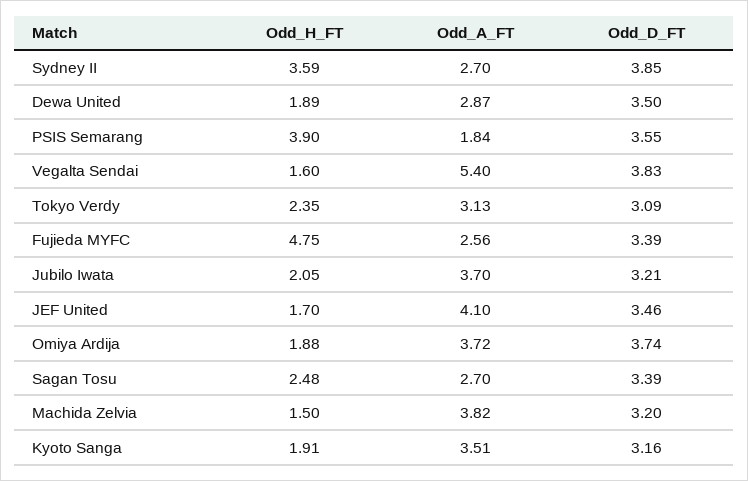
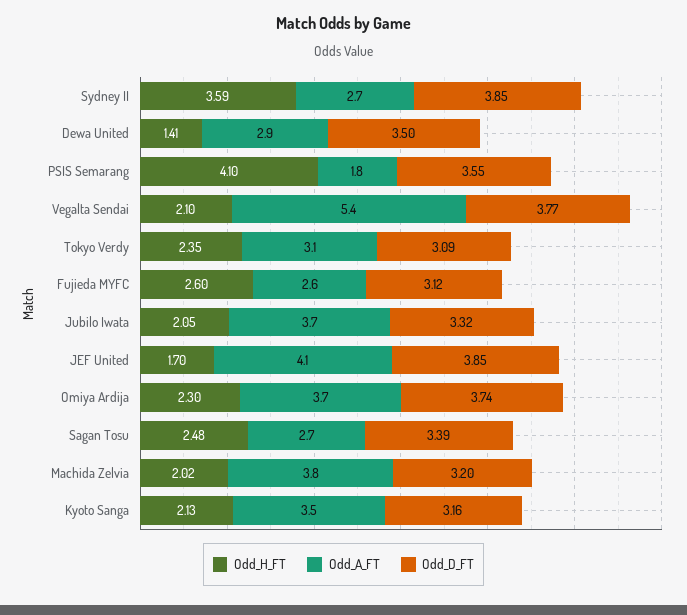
Odd_H_FT, Dewa United: 1.89 -> 1.41
Odd_H_FT, PSIS Semarang: 3.9 -> 4.1
Odd_H_FT, Vegalta Sendai: 1.6 -> 2.1
Odd_D_FT, Vegalta Sendai: 3.83 -> 3.77
Odd_H_FT, Fujieda MYFC: 4.75 -> 2.6
Odd_D_FT, Fujieda MYFC: 3.39 -> 3.12
Odd_D_FT, Jubilo Iwata: 3.21 -> 3.32
Odd_D_FT, JEF United: 3.46 -> 3.85
Odd_H_FT, Omiya Ardija: 1.88 -> 2.3
Odd_H_FT, Machida Zelvia: 1.5 -> 2.02
Odd_H_FT, Kyoto Sanga: 1.91 -> 2.13

